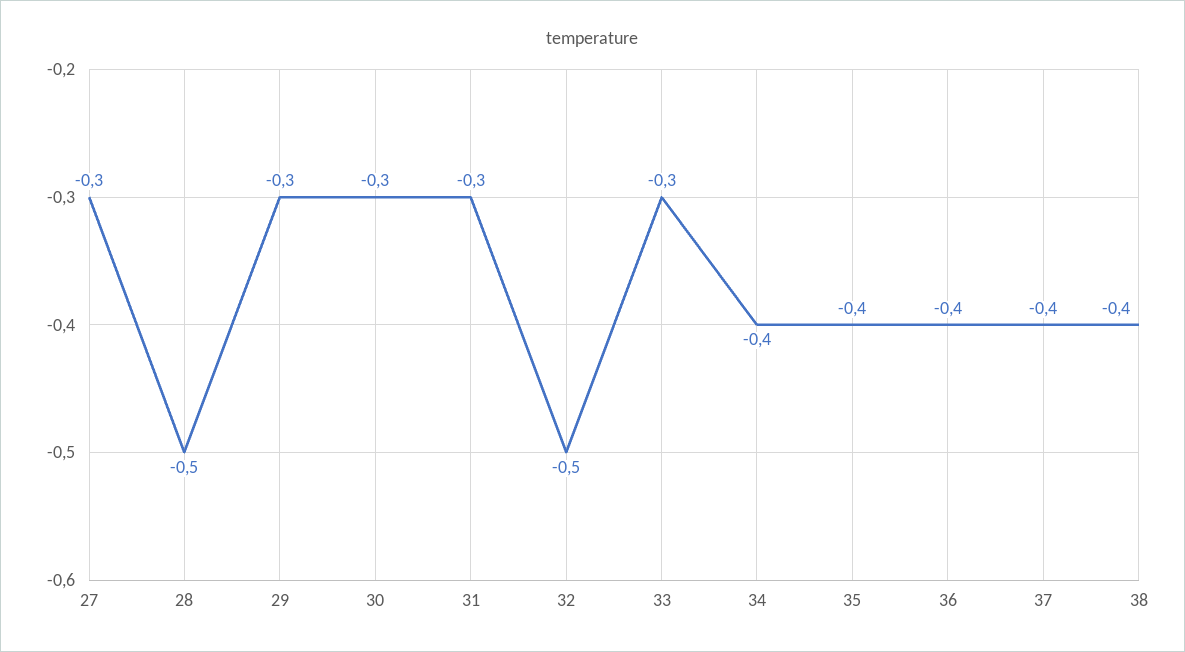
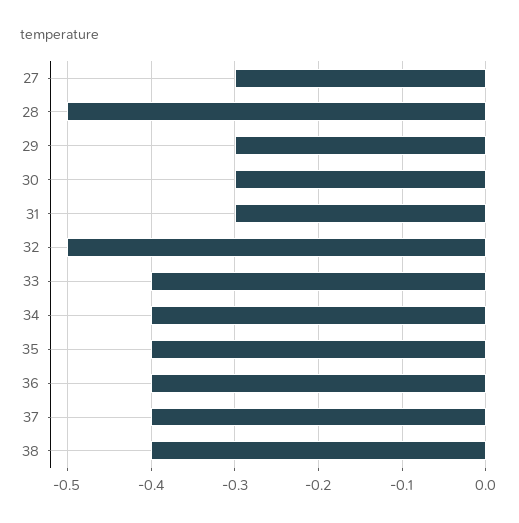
33: -0.3 -> -0.4

